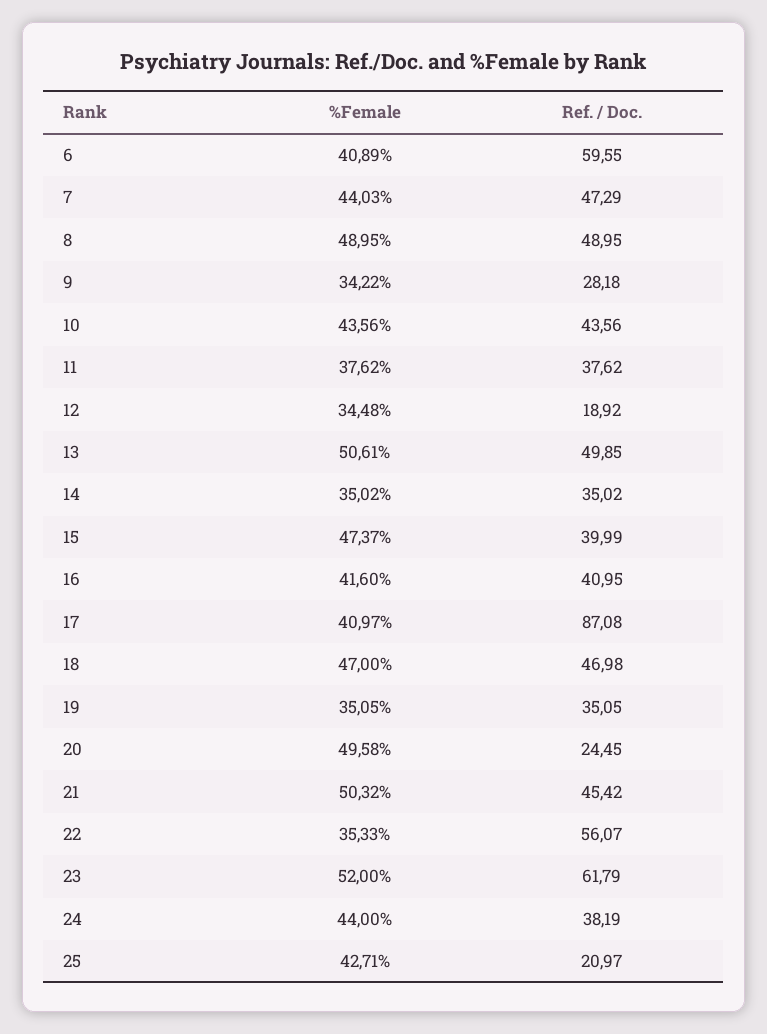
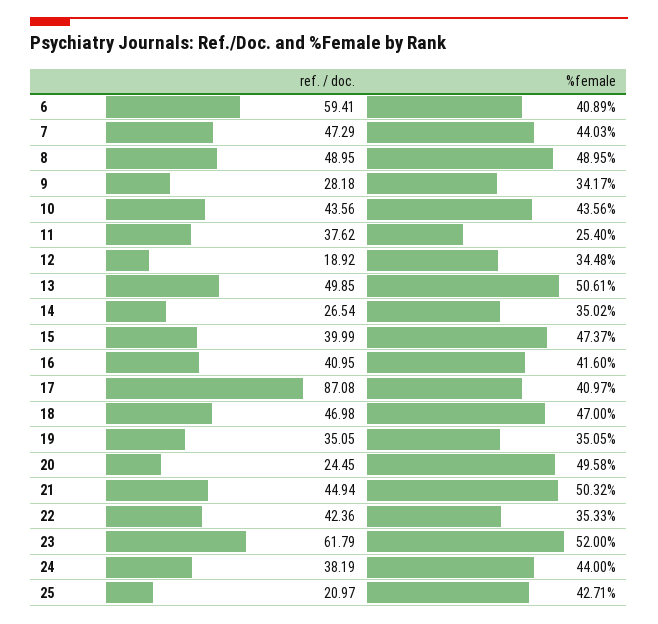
Ref. / Doc., 6: 59.55 -> 59.41
%Female, 9: 34.22 -> 34.17
%Female, 11: 37.62 -> 25.4
Ref. / Doc., 14: 35.02 -> 26.54
Ref. / Doc., 21: 45.42 -> 44.94
Ref. / Doc., 22: 56.07 -> 42.36

